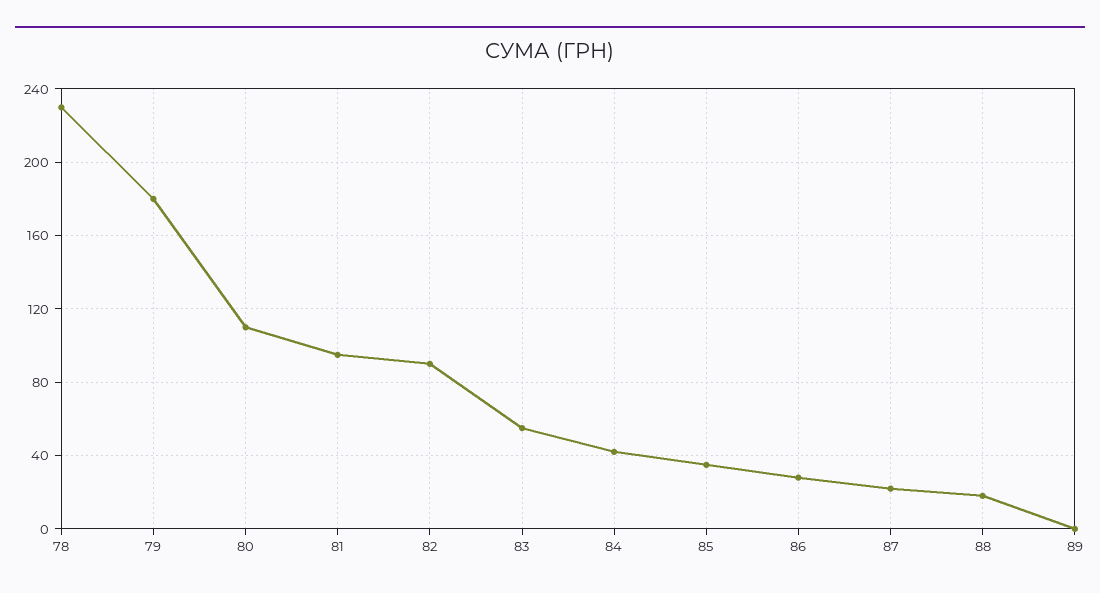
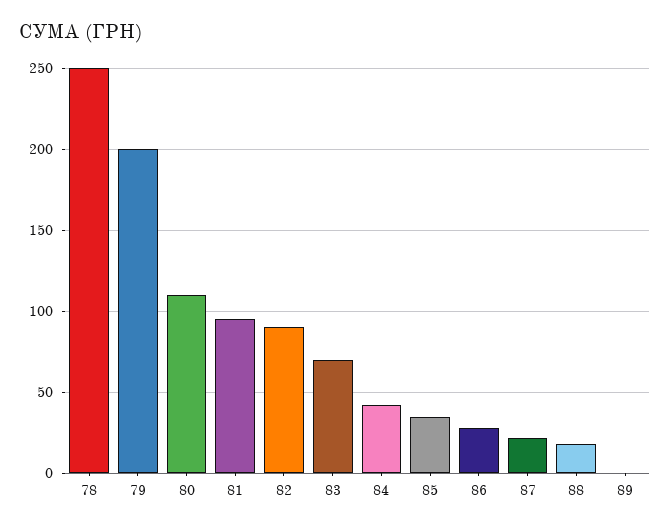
78: 230 -> 250
79: 180 -> 200
83: 55 -> 70

